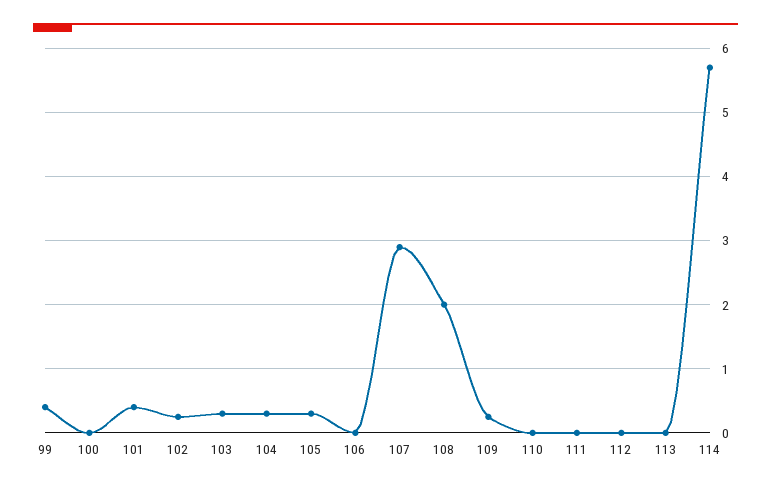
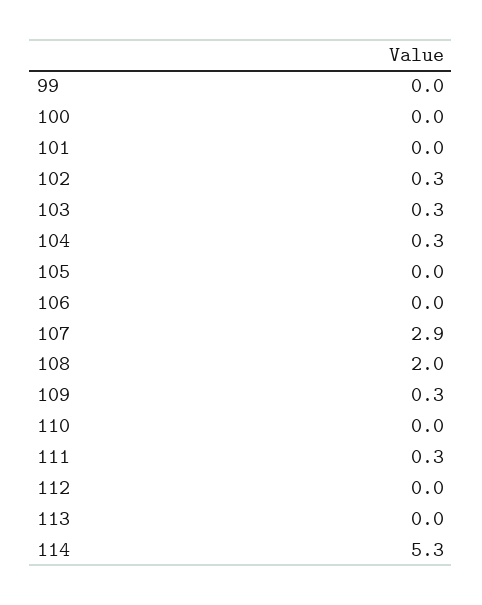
99: 0.4 -> 0
101: 0.4 -> 0
105: 0.3 -> 0
111: 0 -> 0.3
114: 5.7 -> 5.3

